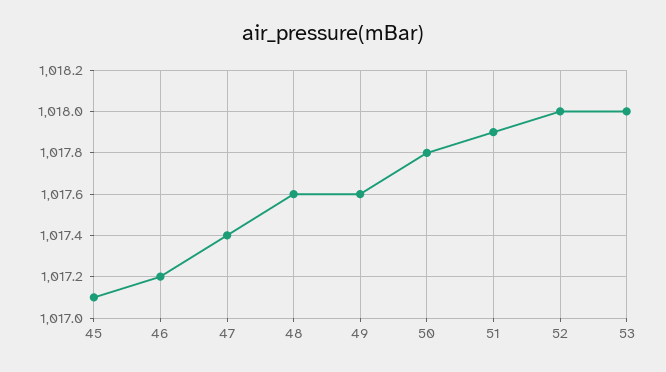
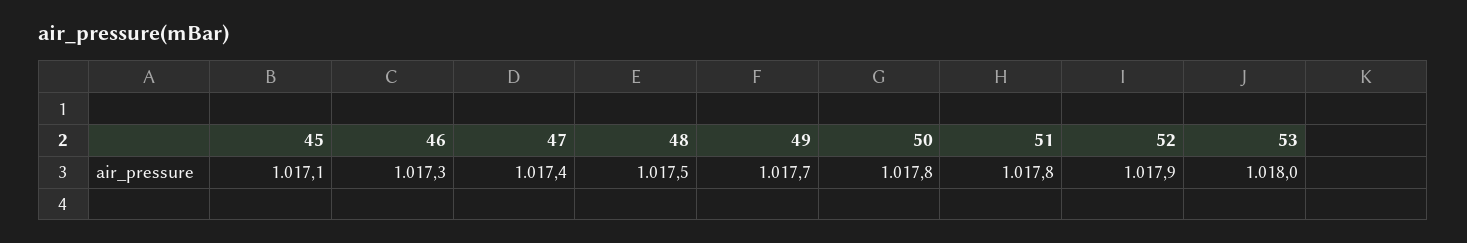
46: 1017.2 -> 1017.3
48: 1017.6 -> 1017.5
49: 1017.6 -> 1017.7
51: 1017.9 -> 1017.8
52: 1018 -> 1017.9

